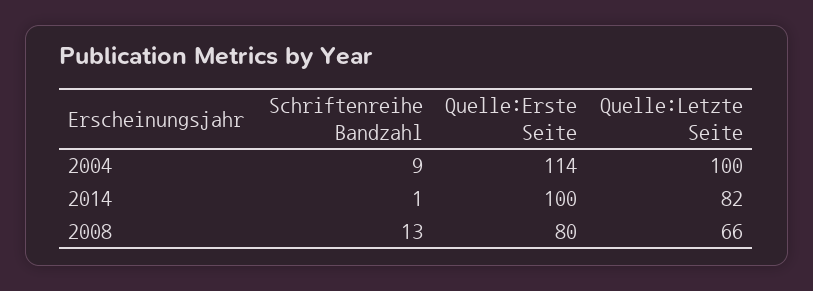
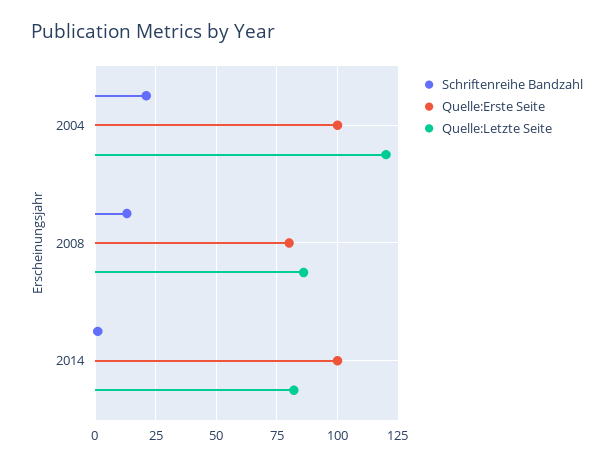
Schriftenreihe Bandzahl, 2004: 9 -> 20
Quelle:Erste Seite, 2004: 114 -> 100
Quelle:Letzte Seite, 2004: 100 -> 120
Quelle:Letzte Seite, 2008: 66 -> 85

